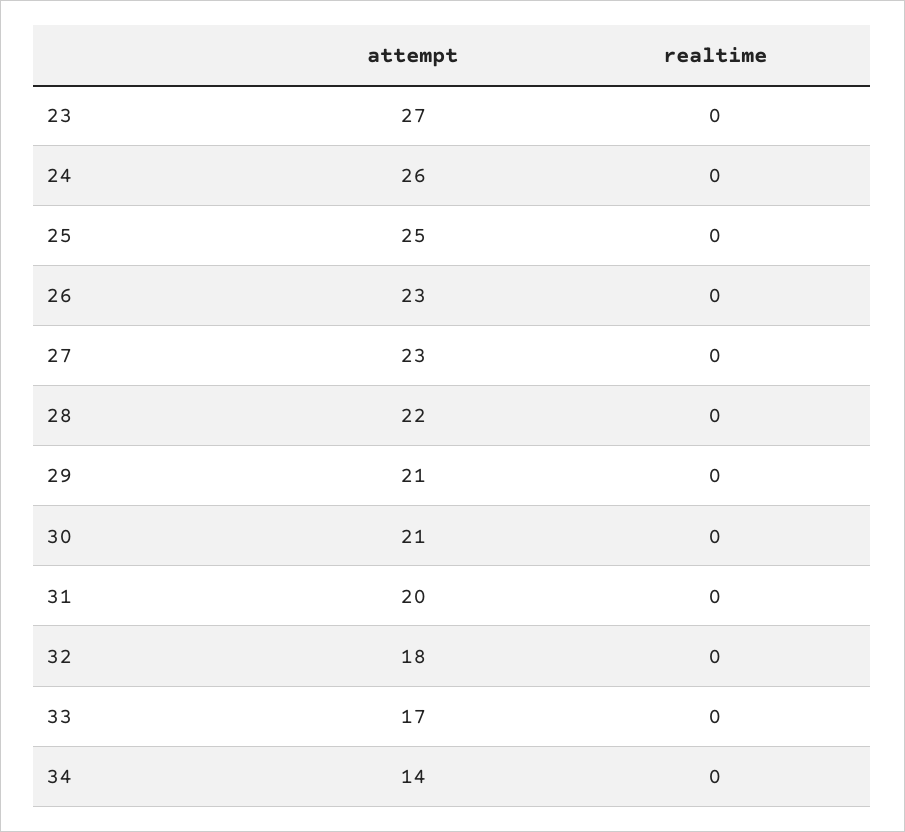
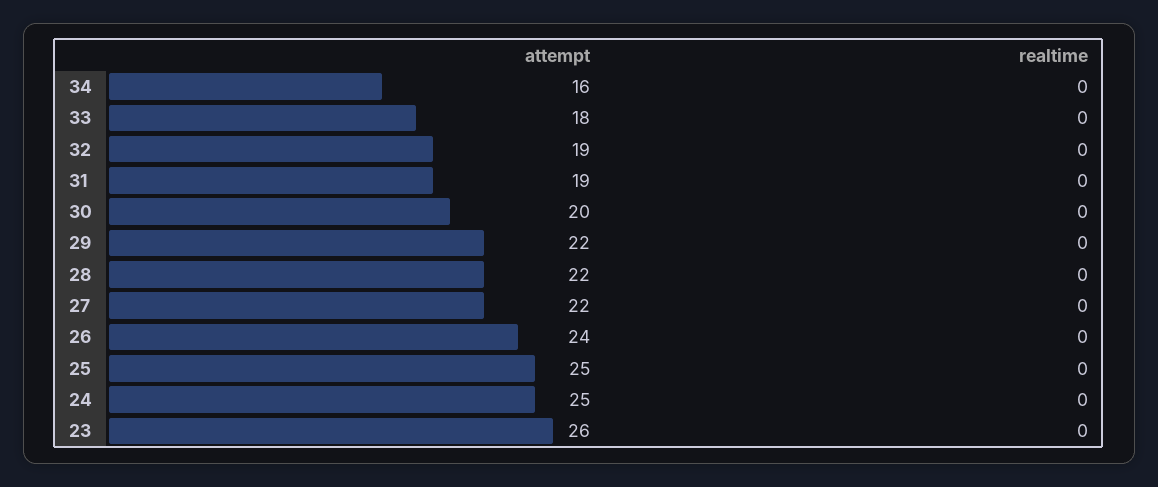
attempt, 23: 27 -> 26
attempt, 24: 26 -> 25
attempt, 26: 23 -> 24
attempt, 27: 23 -> 22
attempt, 29: 21 -> 22
attempt, 30: 21 -> 20
attempt, 31: 20 -> 19
attempt, 32: 18 -> 19
attempt, 33: 17 -> 18
attempt, 34: 14 -> 16

